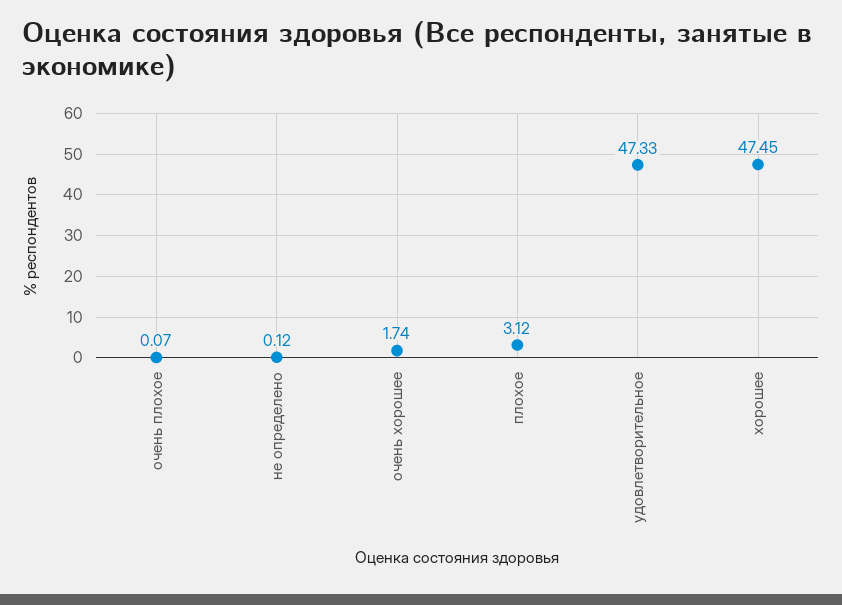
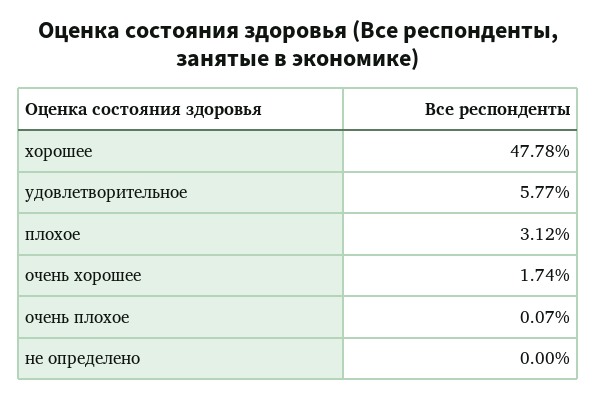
не определено: 0.12 -> 0
удовлетворительное: 47.33 -> 5.77
хорошее: 47.45 -> 47.78

